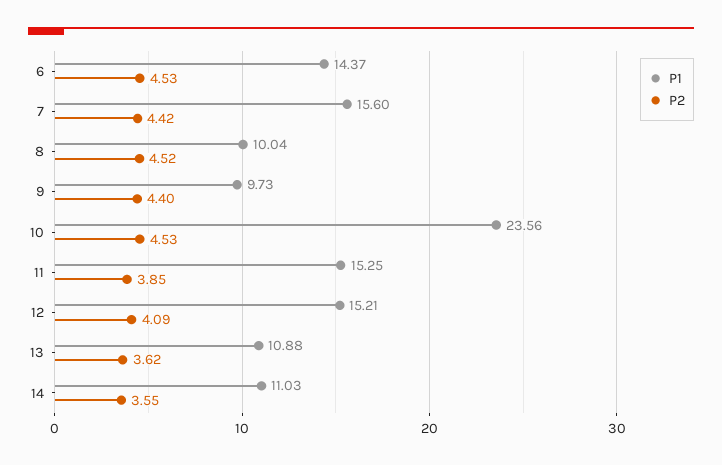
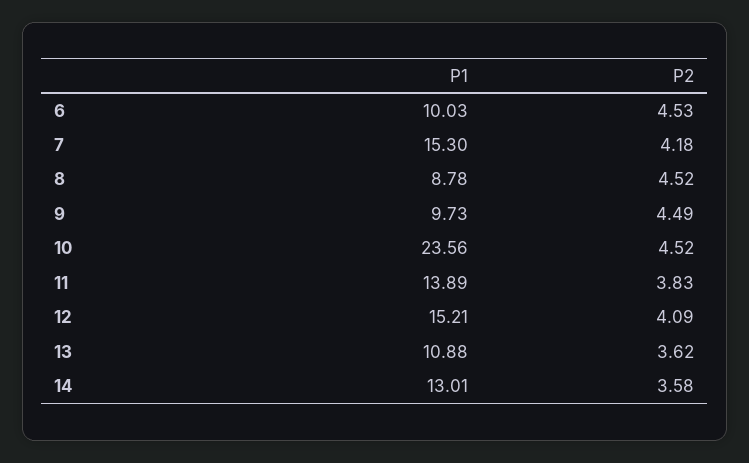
P1, 6: 14.37 -> 10.03
P1, 7: 15.6 -> 15.3
P2, 7: 4.42 -> 4.18
P1, 8: 10.04 -> 8.78
P2, 9: 4.4 -> 4.49
P2, 10: 4.53 -> 4.52
P1, 11: 15.25 -> 13.89
P2, 11: 3.85 -> 3.83
P1, 14: 11.03 -> 13.01
P2, 14: 3.55 -> 3.58

